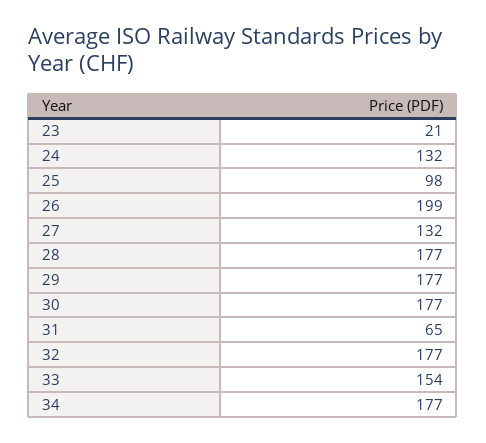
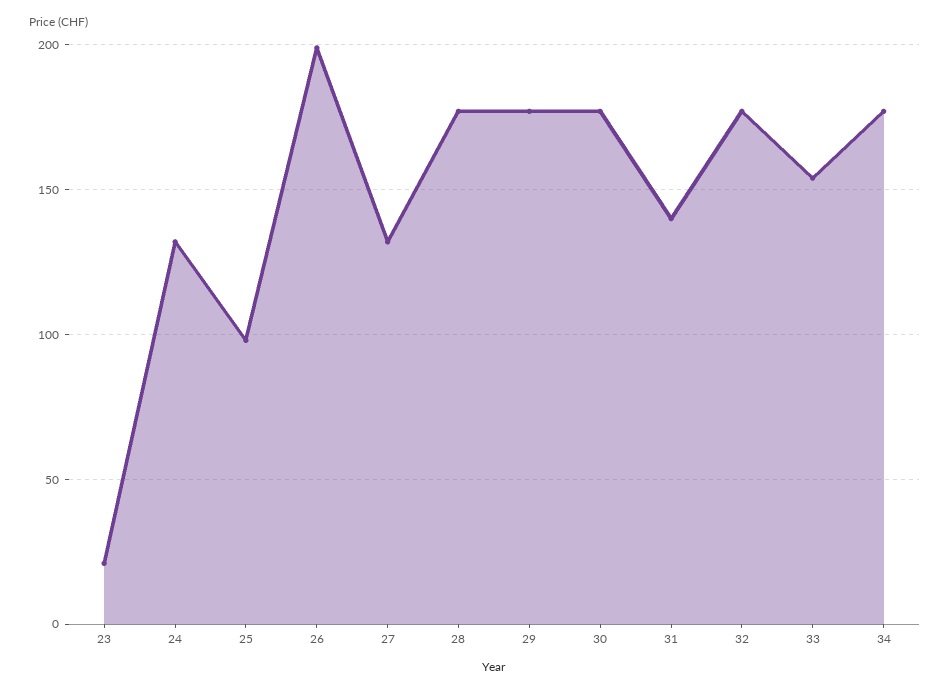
31: 65 -> 140

